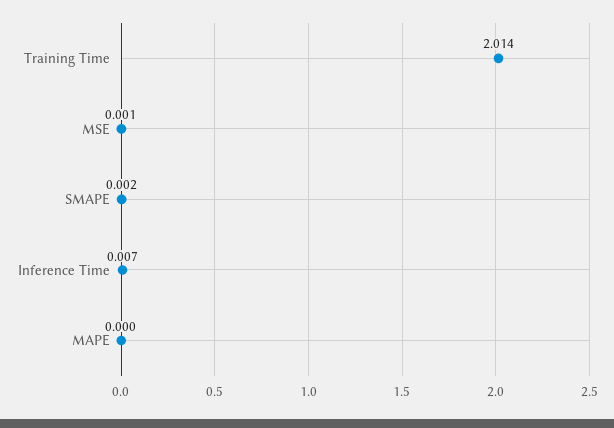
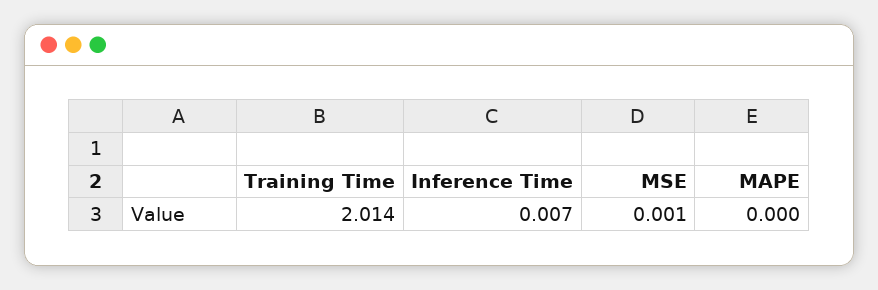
SMAPE: 0.002 -> none

